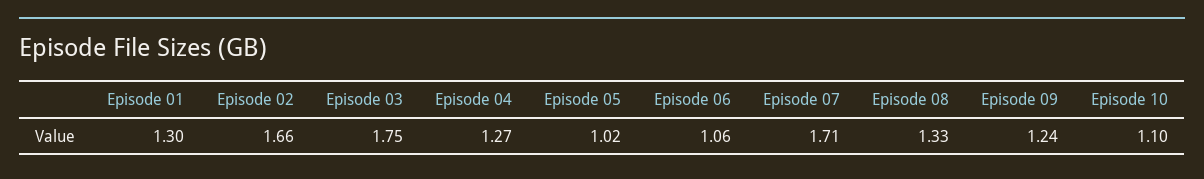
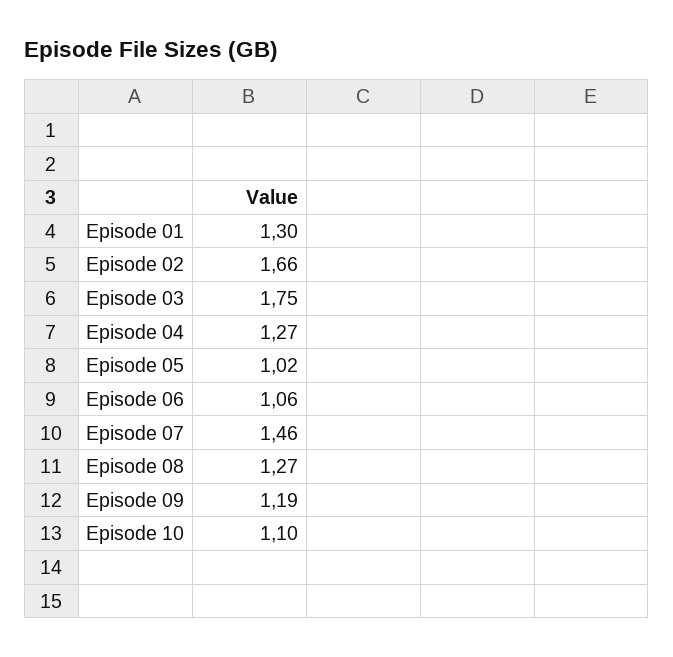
Episode 07: 1.71 -> 1.46
Episode 08: 1.33 -> 1.27
Episode 09: 1.24 -> 1.19

